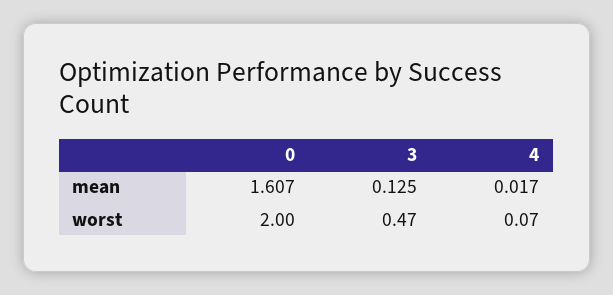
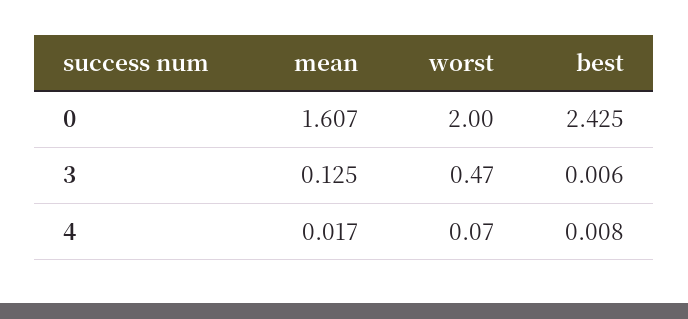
0, best: none -> 2.425
3, best: none -> 0.006
4, best: none -> 0.008

